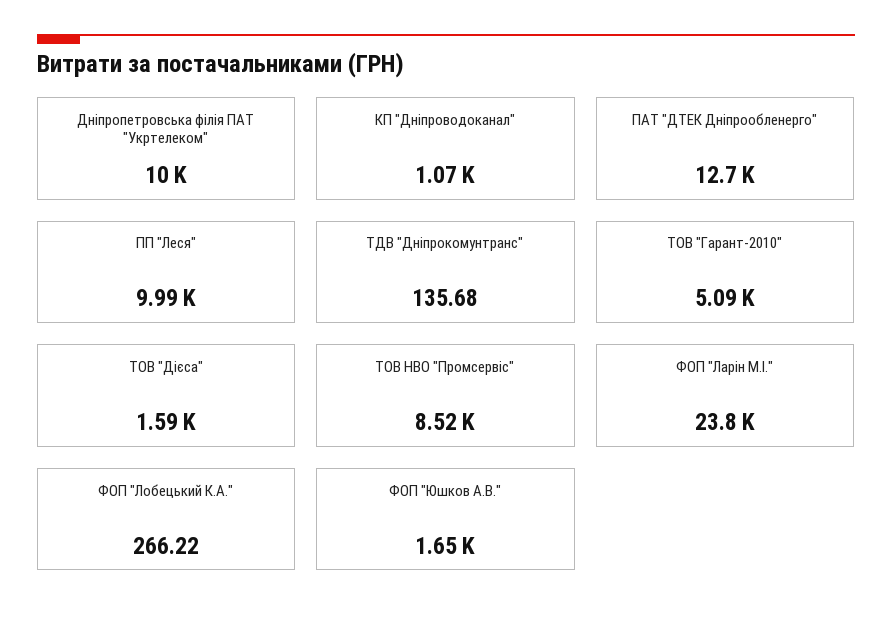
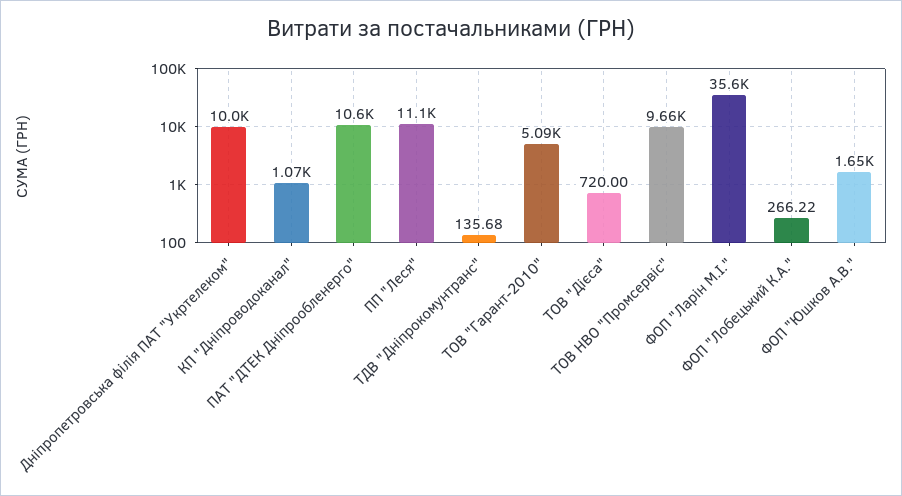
ПАТ "ДТЕК Дніпрообленерго": 12700 -> 10600
ПП "Леся": 9990 -> 11100
ТОВ "Дієса": 1590 -> 720
ТОВ НВО "Промсервіс": 8520 -> 9660
ФОП "Ларін М.І.": 23800 -> 35600

